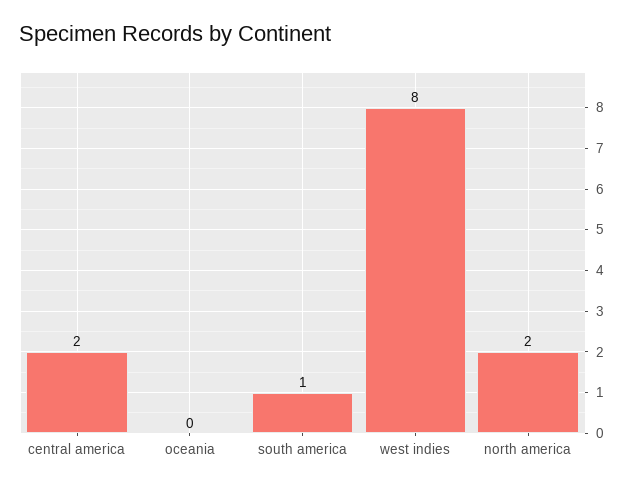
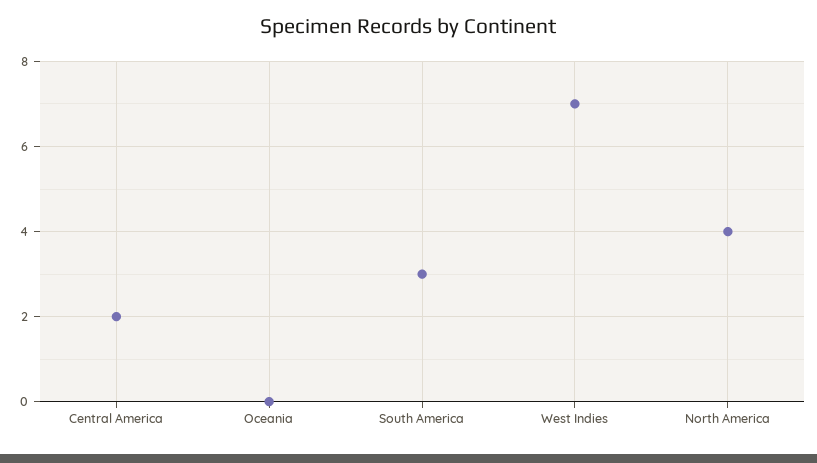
south america: 1 -> 3
west indies: 8 -> 7
north america: 2 -> 4

